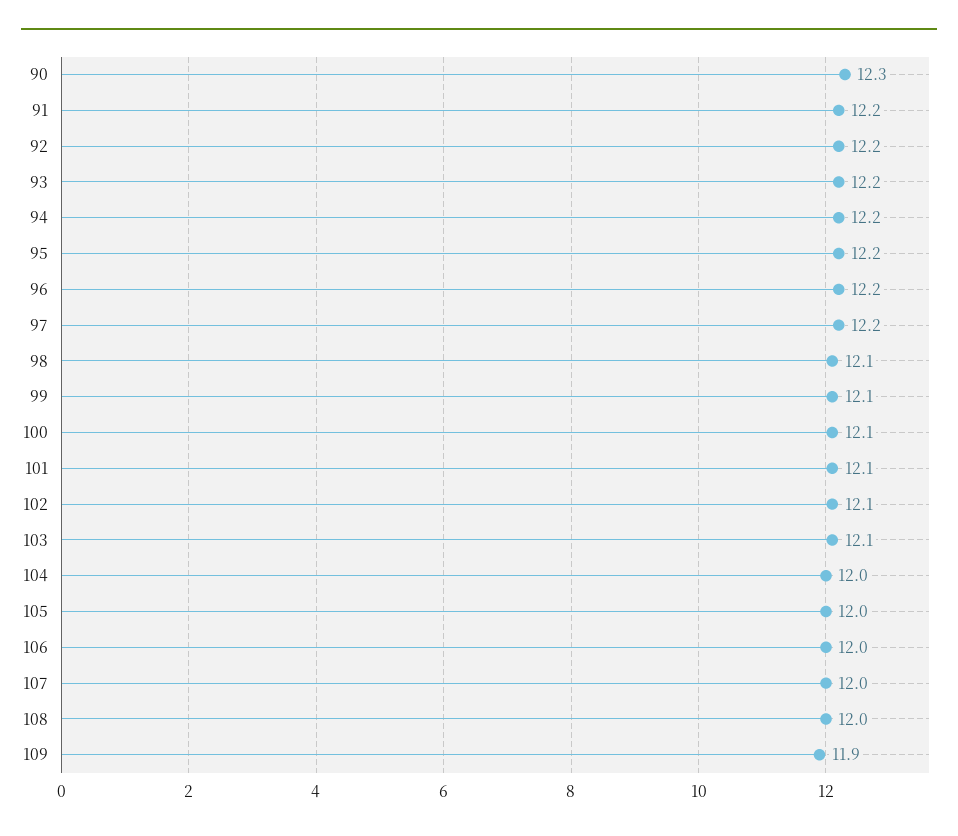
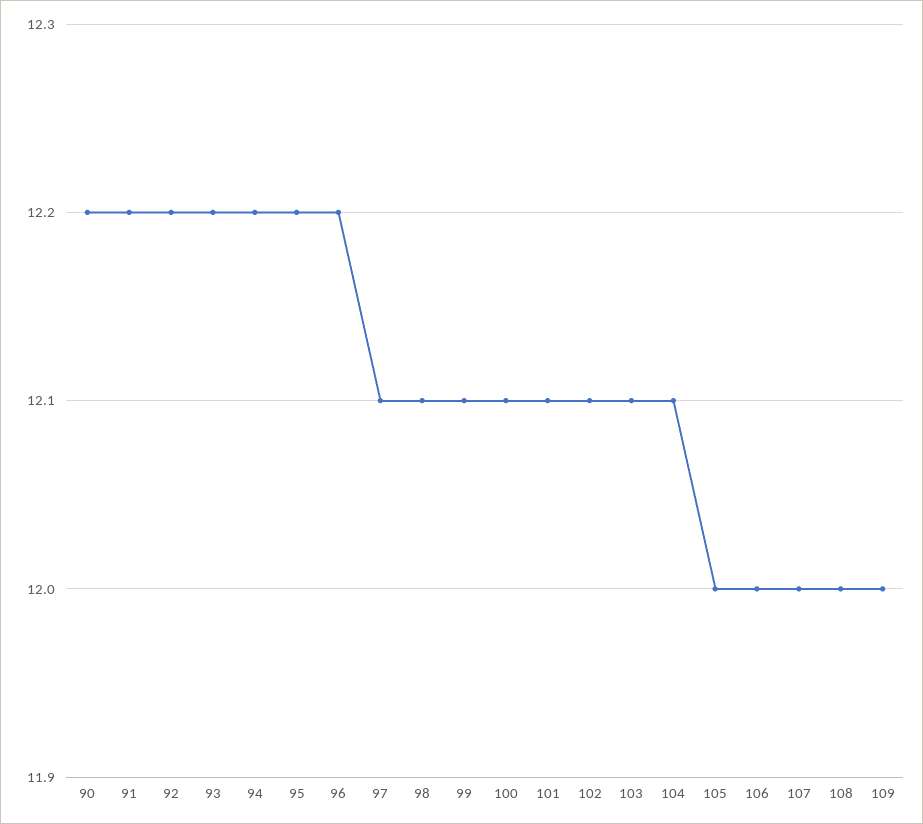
90: 12.3 -> 12.2
97: 12.2 -> 12.1
104: 12 -> 12.1
109: 11.9 -> 12

